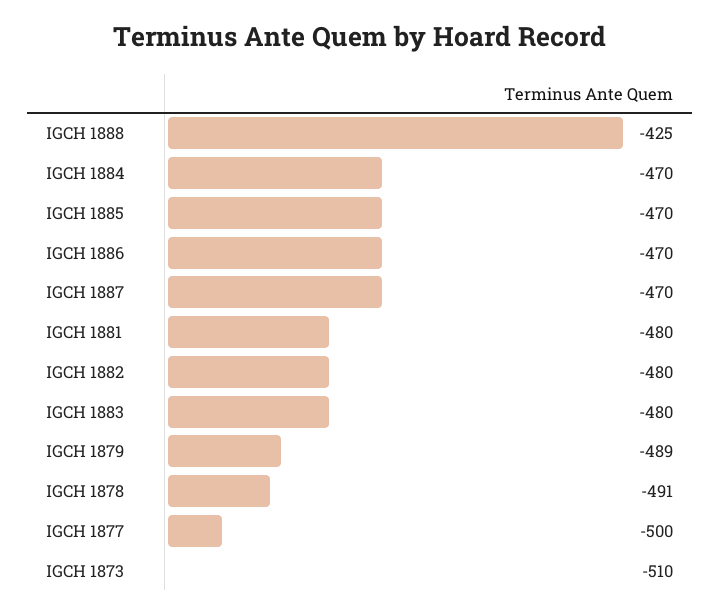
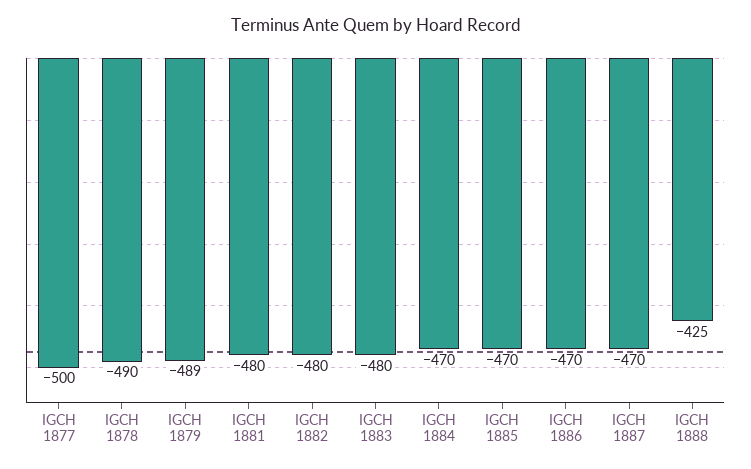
IGCH 1878: -491 -> -490
IGCH 1873: -510 -> none

